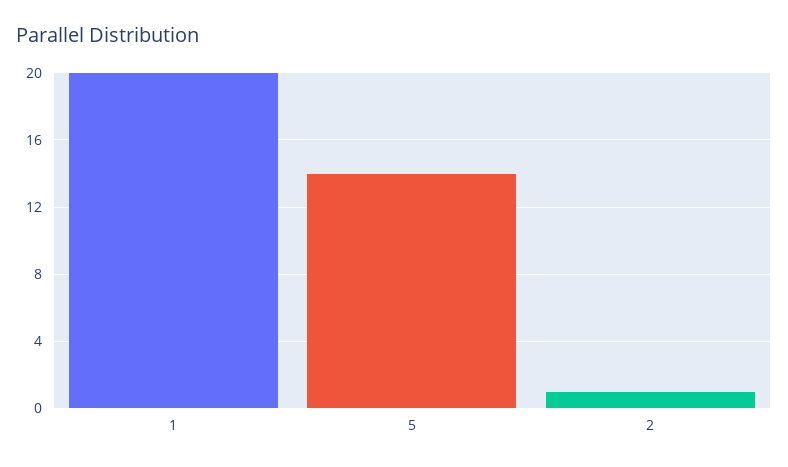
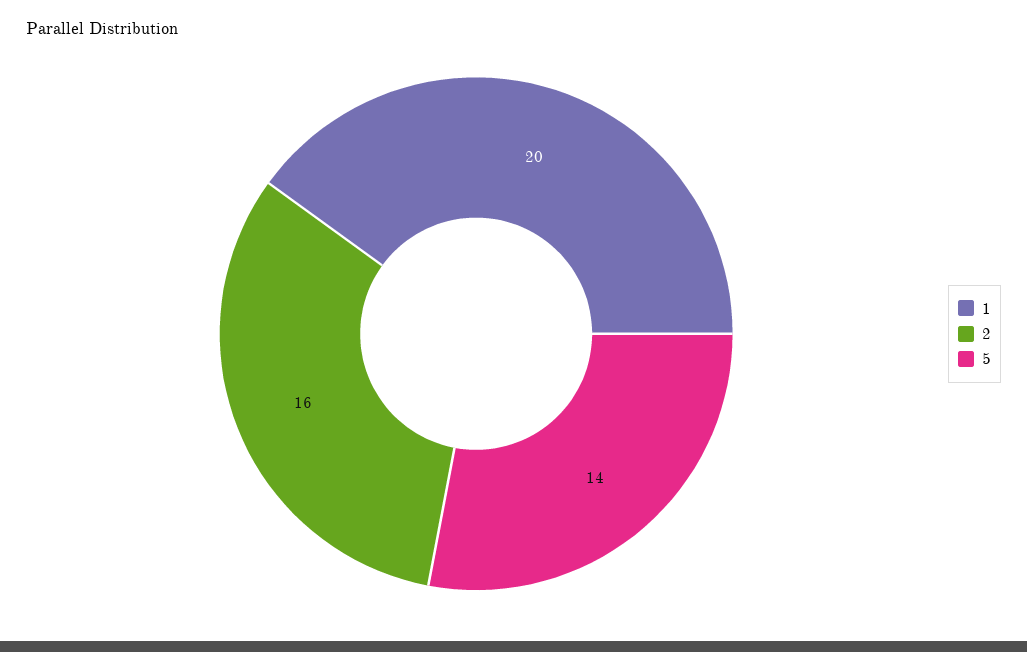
2: 1 -> 16

